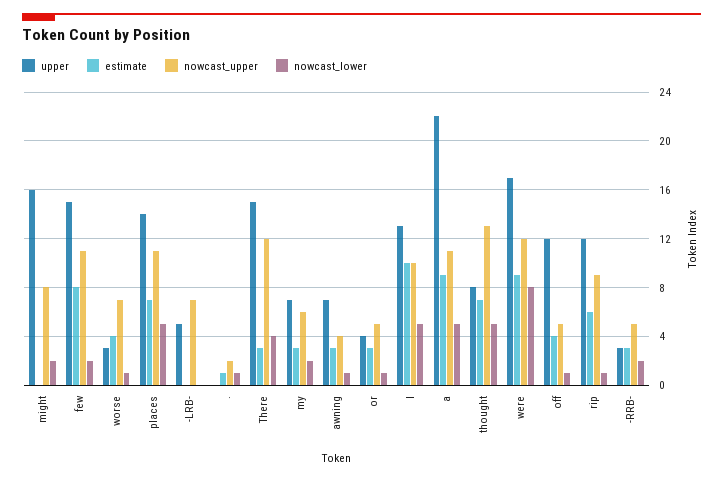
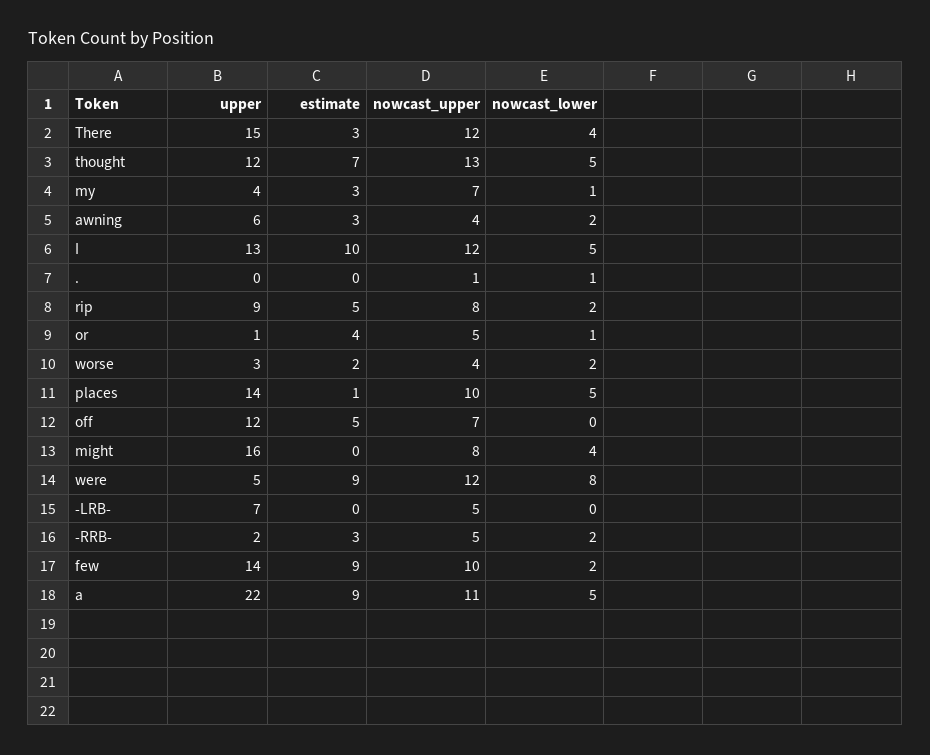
nowcast_lower, might: 2 -> 4
upper, few: 15 -> 14
estimate, few: 8 -> 9
nowcast_upper, few: 11 -> 10
estimate, worse: 4 -> 2
nowcast_upper, worse: 7 -> 4
nowcast_lower, worse: 1 -> 2
estimate, places: 7 -> 1
nowcast_upper, places: 11 -> 10
upper, -LRB-: 5 -> 7
nowcast_upper, -LRB-: 7 -> 5
estimate, .: 1 -> 0
nowcast_upper, .: 2 -> 1
upper, my: 7 -> 4
nowcast_upper, my: 6 -> 7
nowcast_lower, my: 2 -> 1
upper, awning: 7 -> 6
nowcast_lower, awning: 1 -> 2
upper, or: 4 -> 1
estimate, or: 3 -> 4
nowcast_upper, I: 10 -> 12
upper, thought: 8 -> 12
upper, were: 17 -> 5
estimate, off: 4 -> 5
nowcast_upper, off: 5 -> 7
nowcast_lower, off: 1 -> 0
upper, rip: 12 -> 9
estimate, rip: 6 -> 5
nowcast_upper, rip: 9 -> 8
nowcast_lower, rip: 1 -> 2
upper, -RRB-: 3 -> 2

